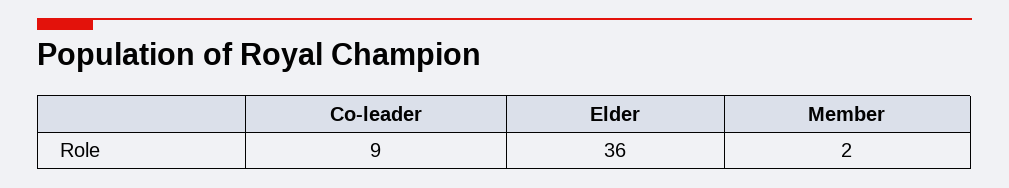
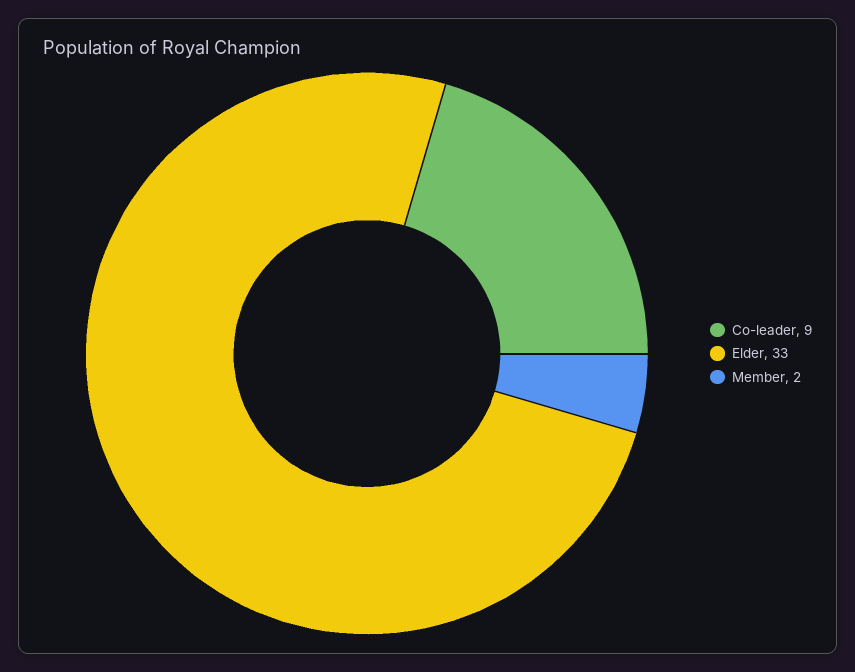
Elder: 36 -> 33

